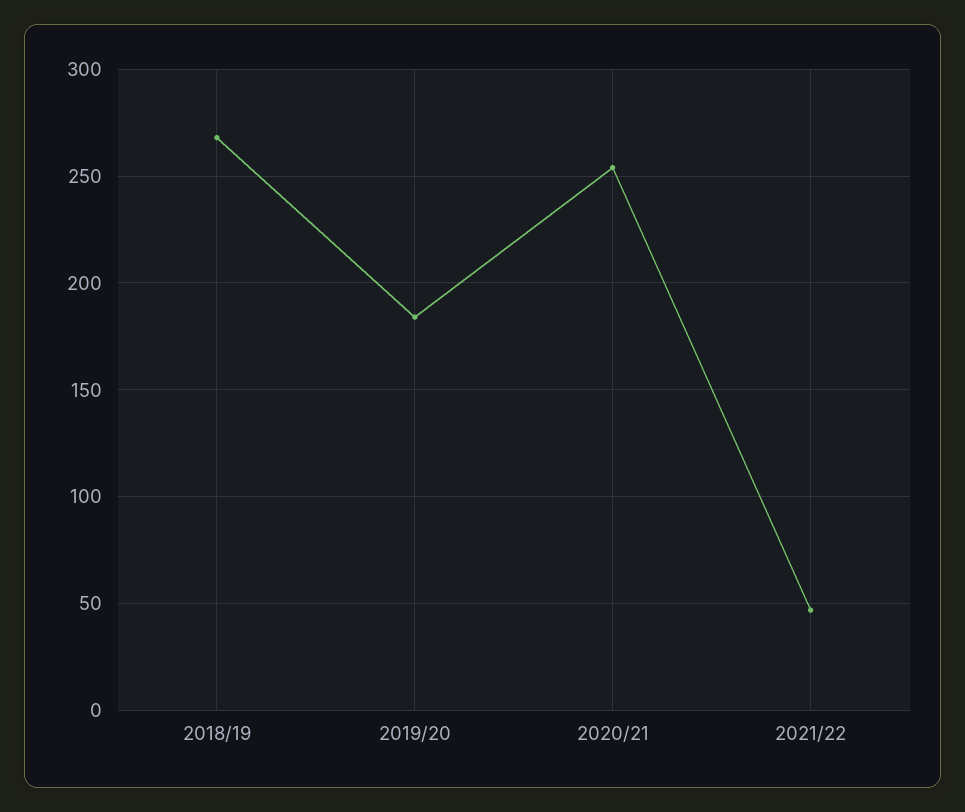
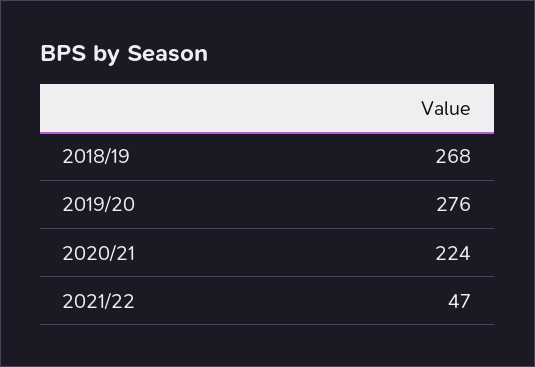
2019/20: 185 -> 276
2020/21: 255 -> 224

